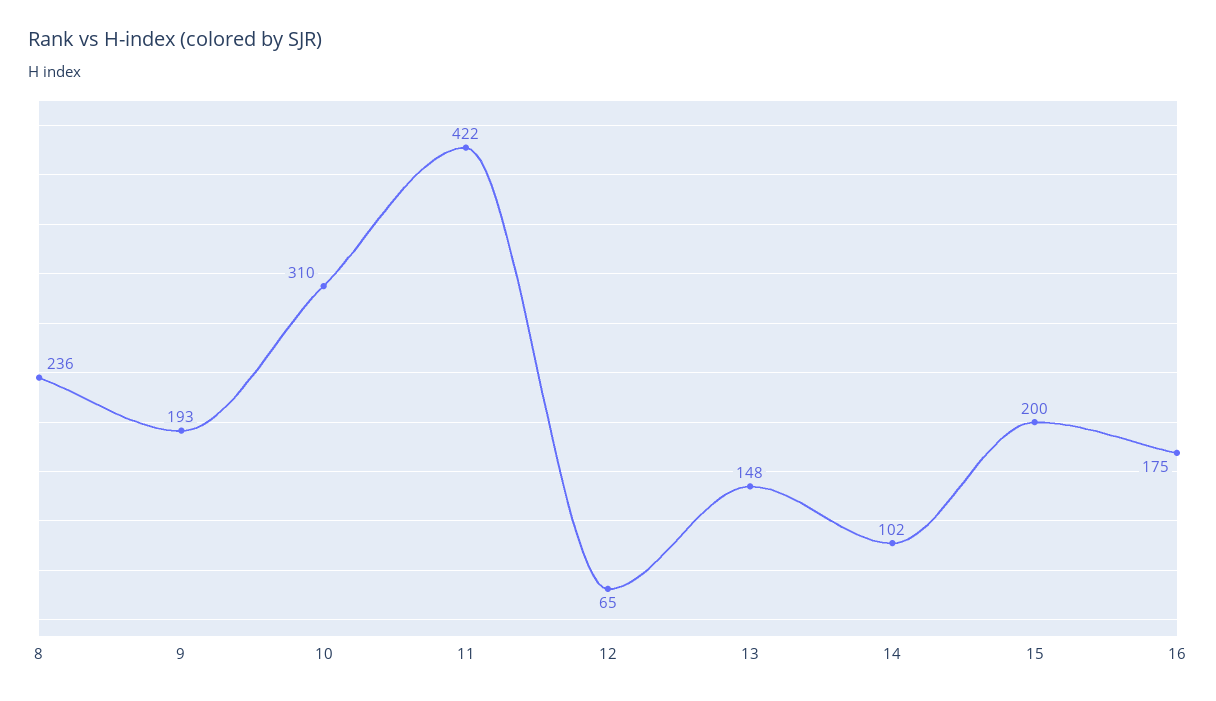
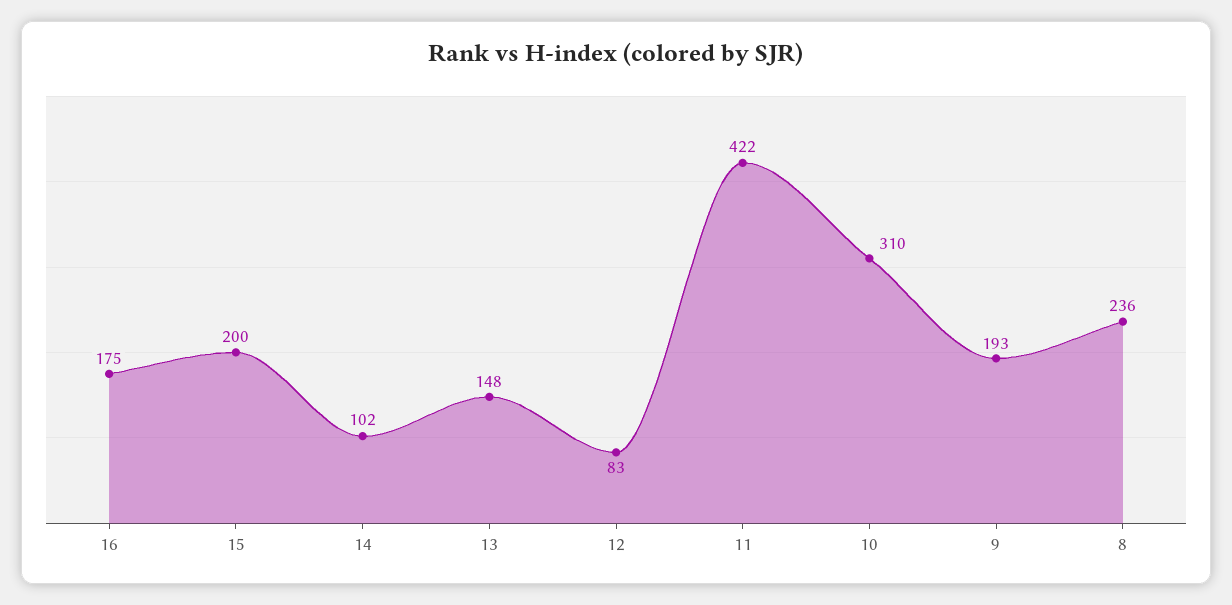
12: 65 -> 83

